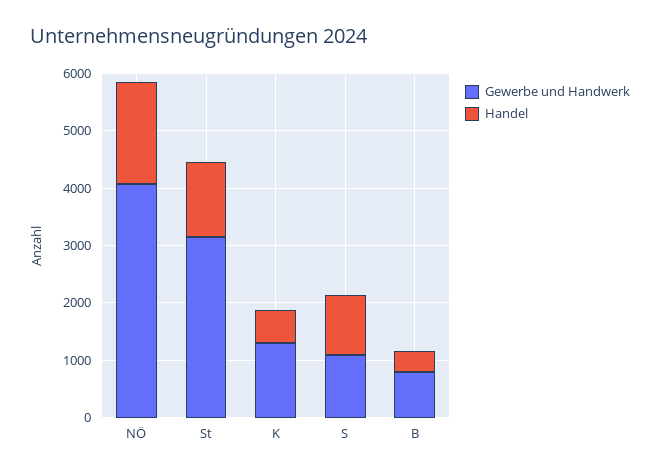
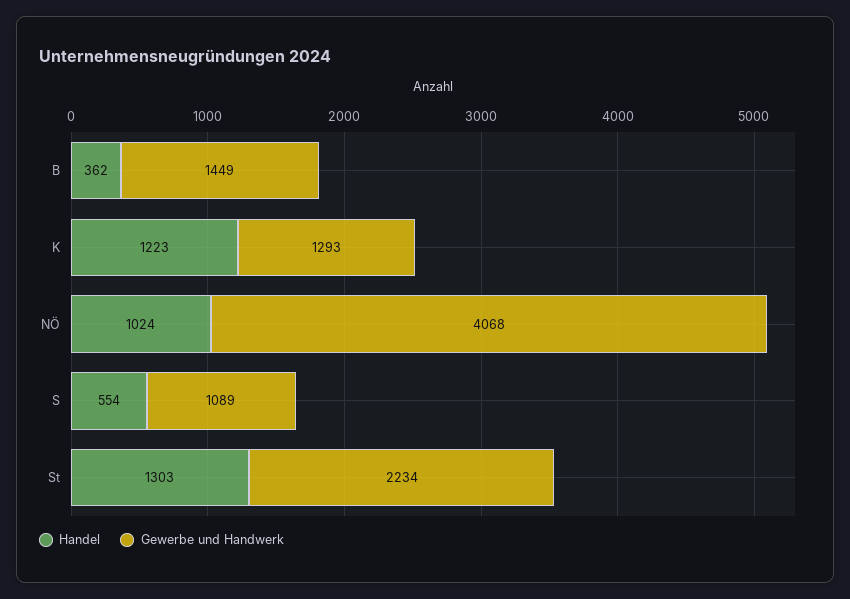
Handel, NÖ: 1800 -> 1024
Gewerbe und Handwerk, St: 3200 -> 2234
Handel, K: 600 -> 1223
Handel, S: 1000 -> 554
Gewerbe und Handwerk, B: 800 -> 1449

